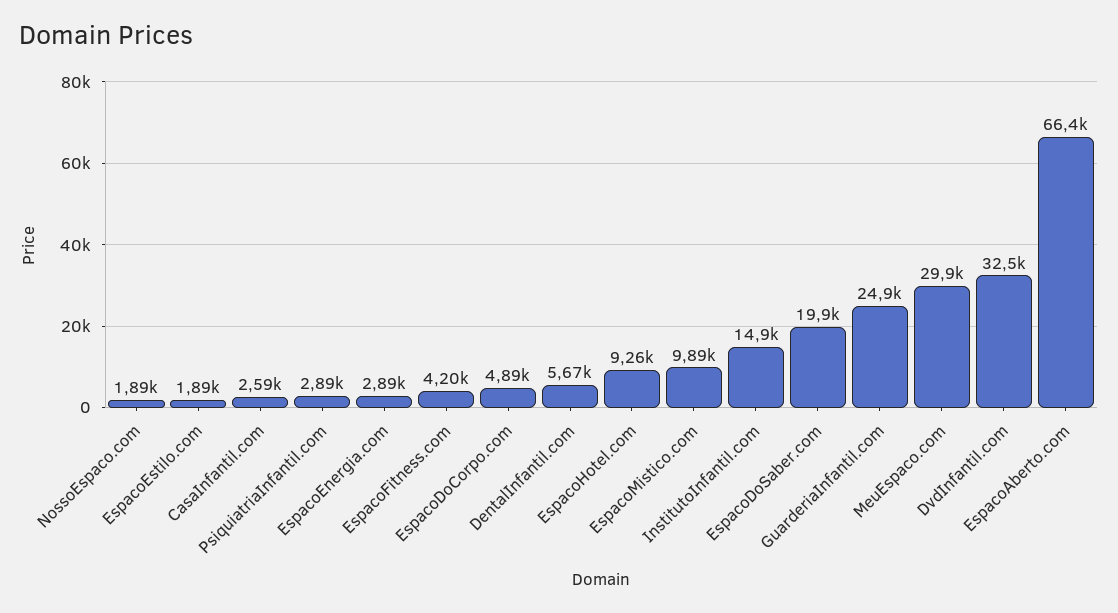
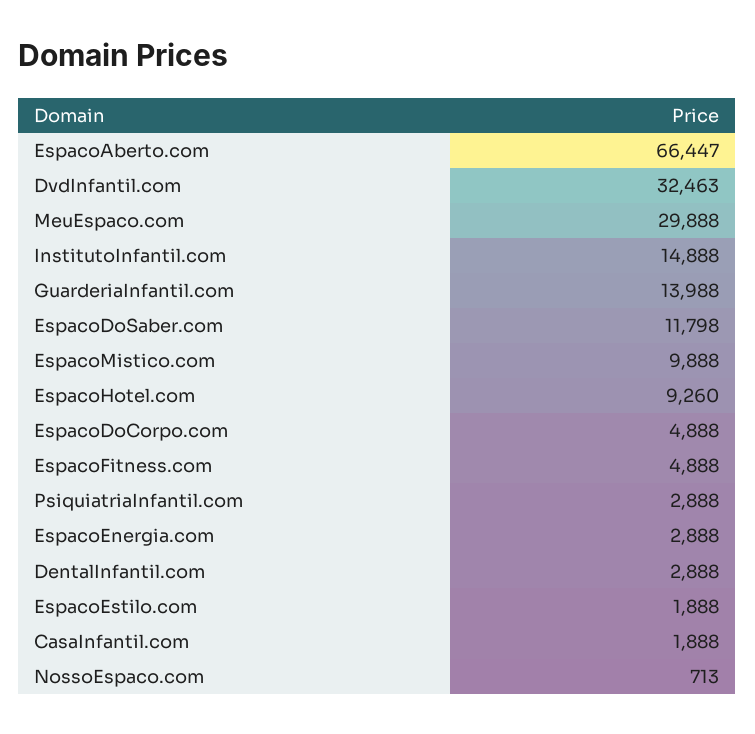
NossoEspaco.com: 1890 -> 713
CasaInfantil.com: 2590 -> 1888
EspacoFitness.com: 4200 -> 4888
DentalInfantil.com: 5670 -> 2888
EspacoDoSaber.com: 19900 -> 11798
GuarderiaInfantil.com: 24900 -> 13988

